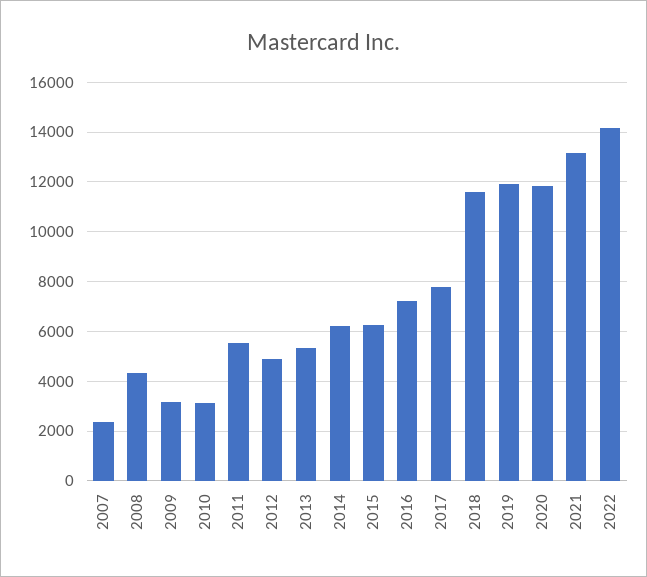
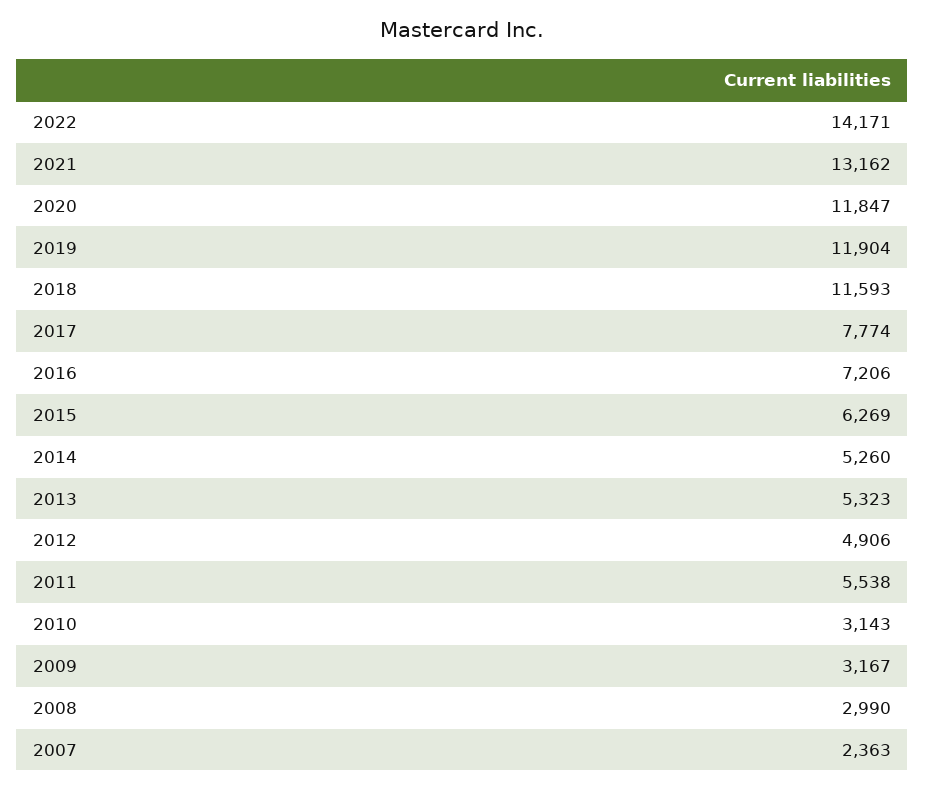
2008: 4250 -> 2990
2014: 6250 -> 5260

